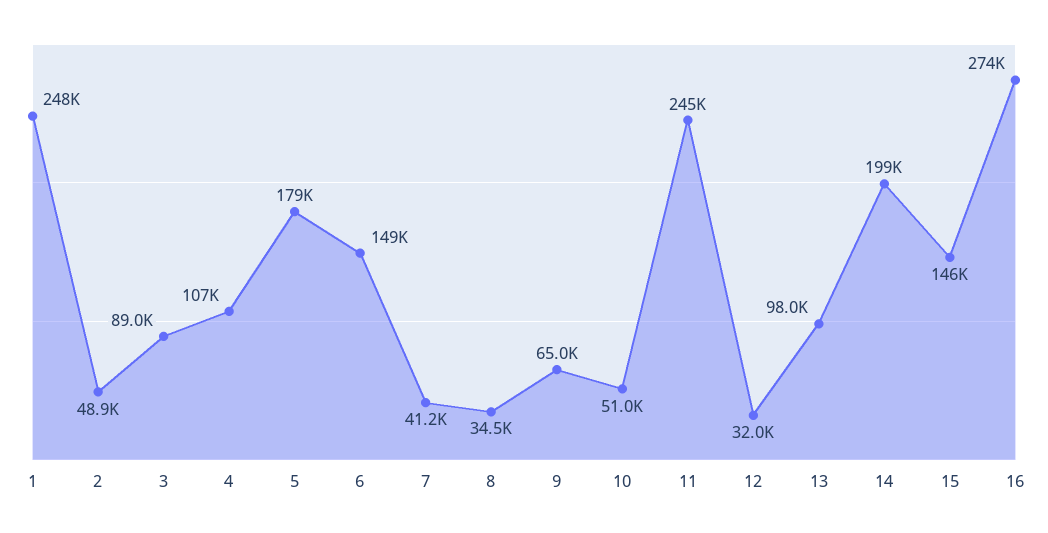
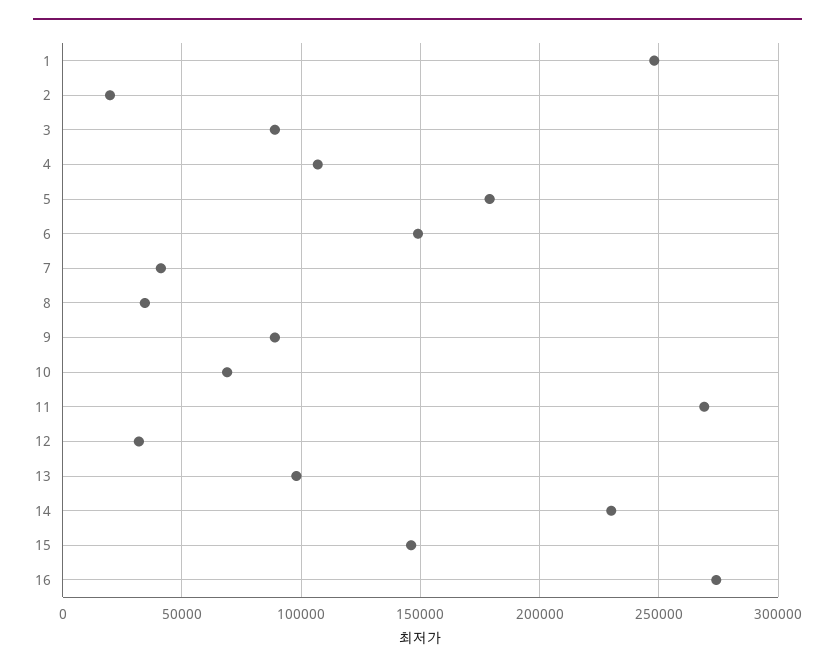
2: 48900 -> 20000
9: 65000 -> 90000
10: 51000 -> 70000
11: 245000 -> 270000
14: 199000 -> 230000

